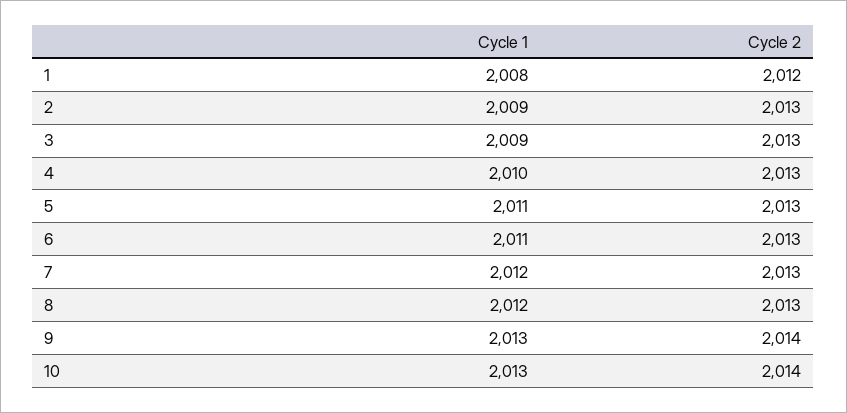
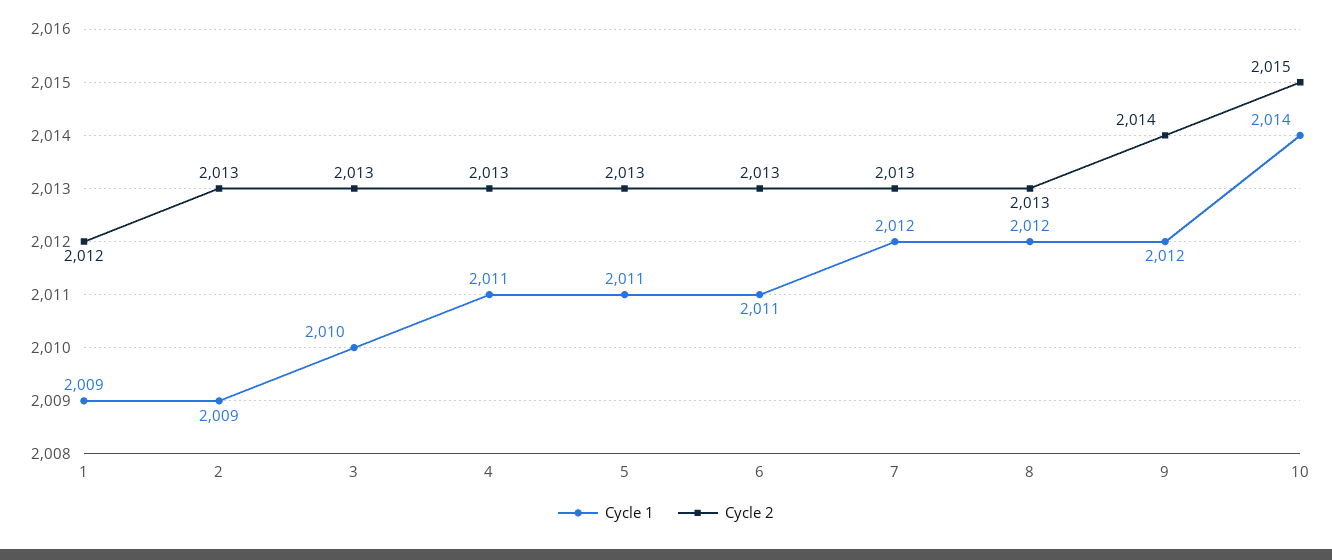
Cycle 1, 1: 2008 -> 2009
Cycle 1, 3: 2009 -> 2010
Cycle 1, 4: 2010 -> 2011
Cycle 1, 9: 2013 -> 2012
Cycle 1, 10: 2013 -> 2014
Cycle 2, 10: 2014 -> 2015

